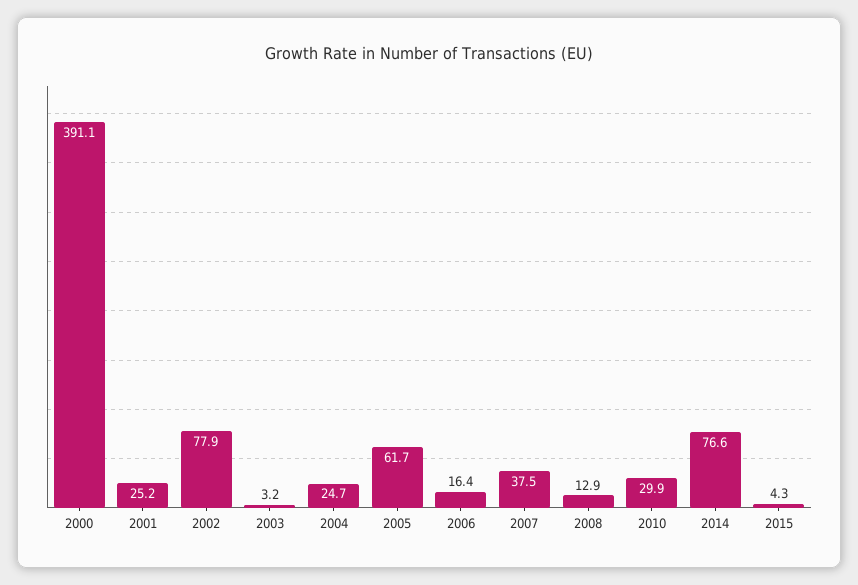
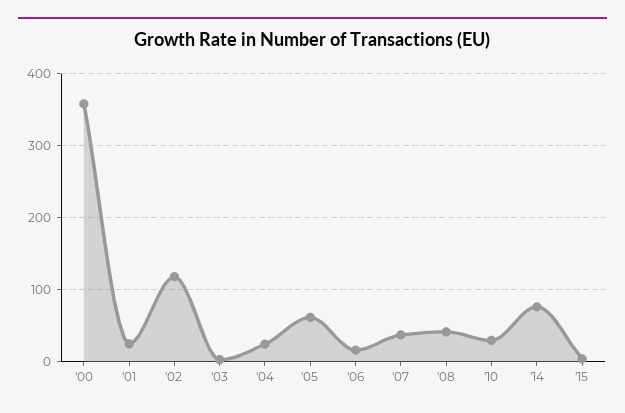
2000: 391.1 -> 360
2002: 77.9 -> 120
2008: 12.9 -> 40

